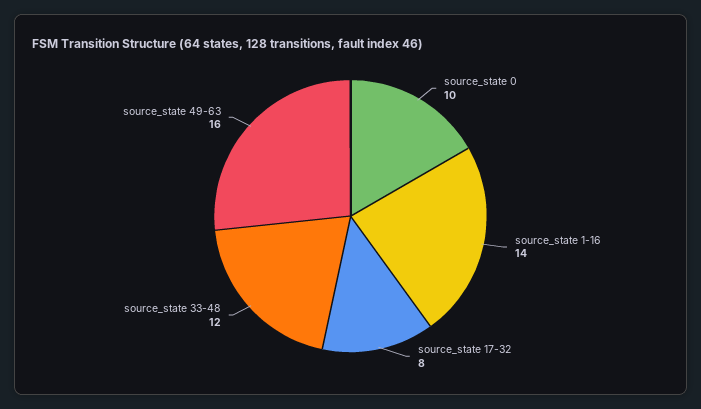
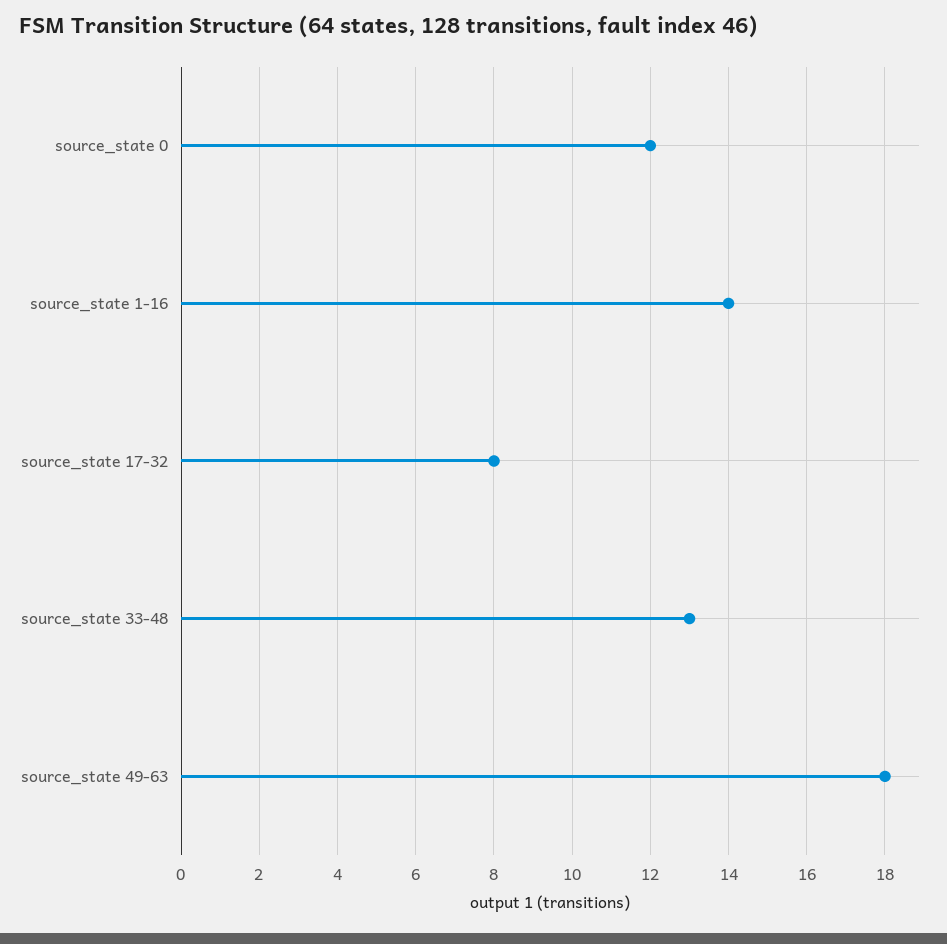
source_state 0: 10 -> 12
source_state 33-48: 12 -> 13
source_state 49-63: 16 -> 18

